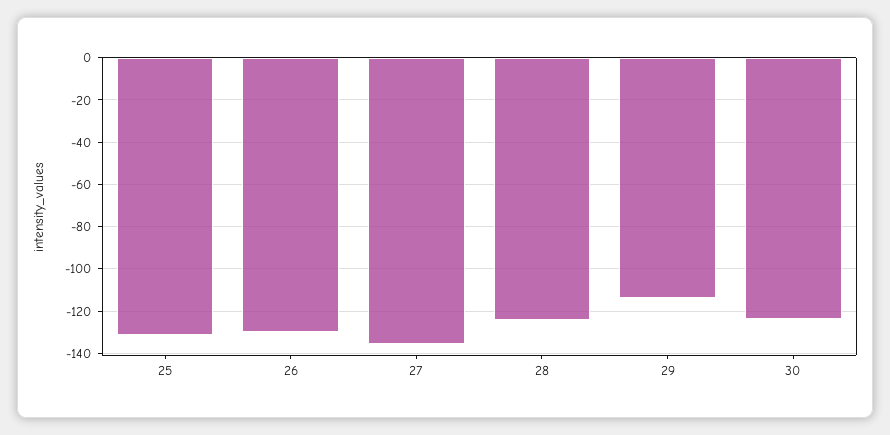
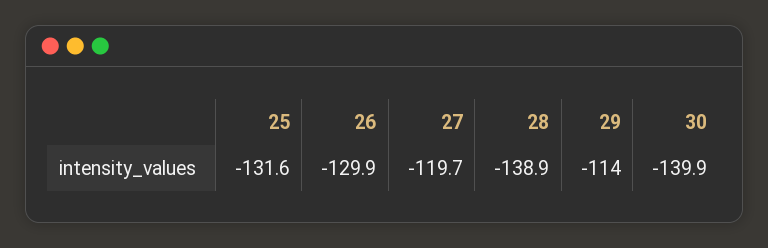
27: -135 -> -119.7
28: -125 -> -138.9
30: -125 -> -139.9

